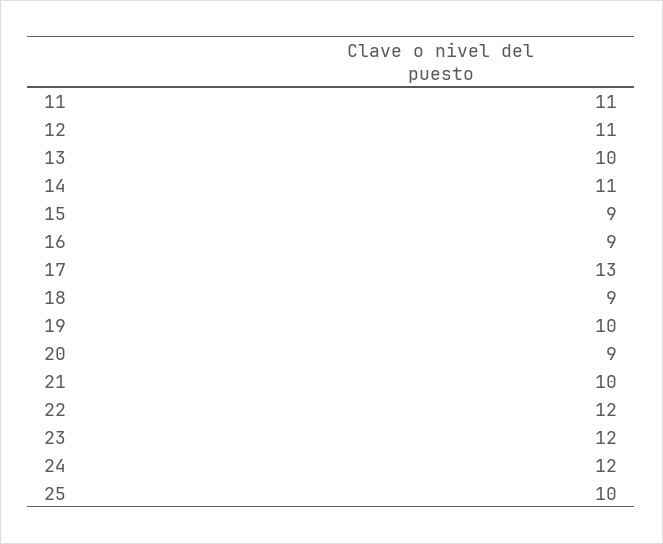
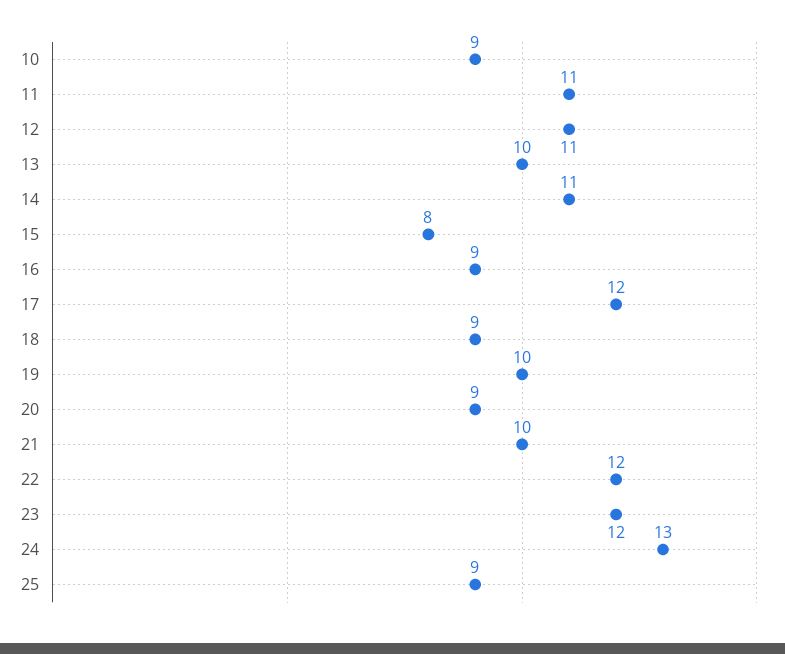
15: 9 -> 8
17: 13 -> 12
24: 12 -> 13
25: 10 -> 9
10: none -> 9

